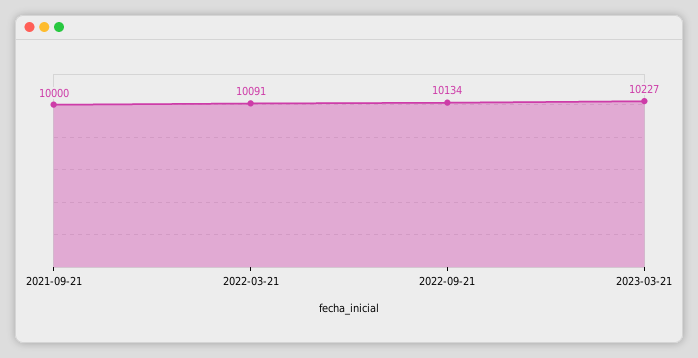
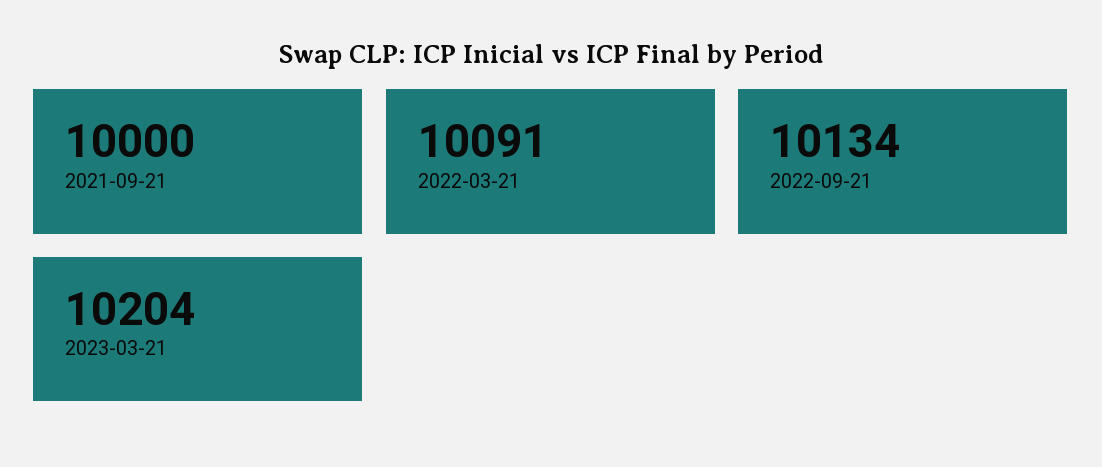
2023-03-21: 10227 -> 10204

